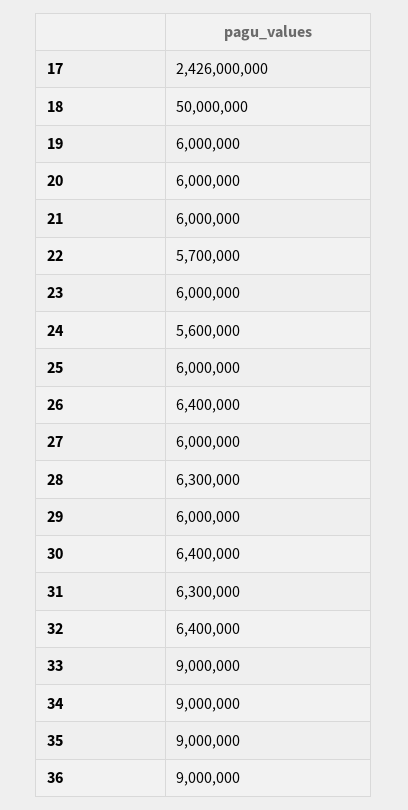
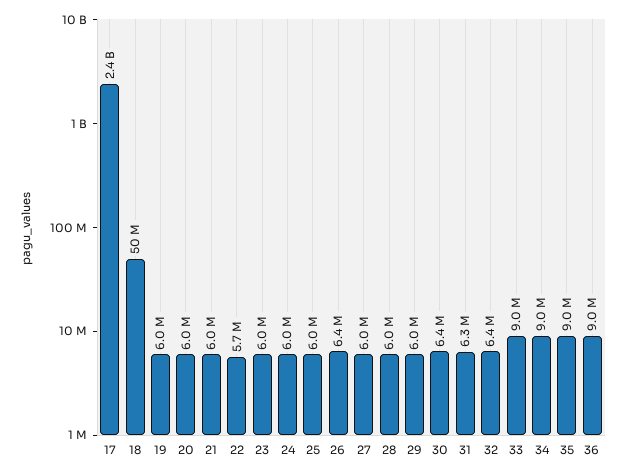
24: 5600000 -> 6000000
28: 6300000 -> 6000000

